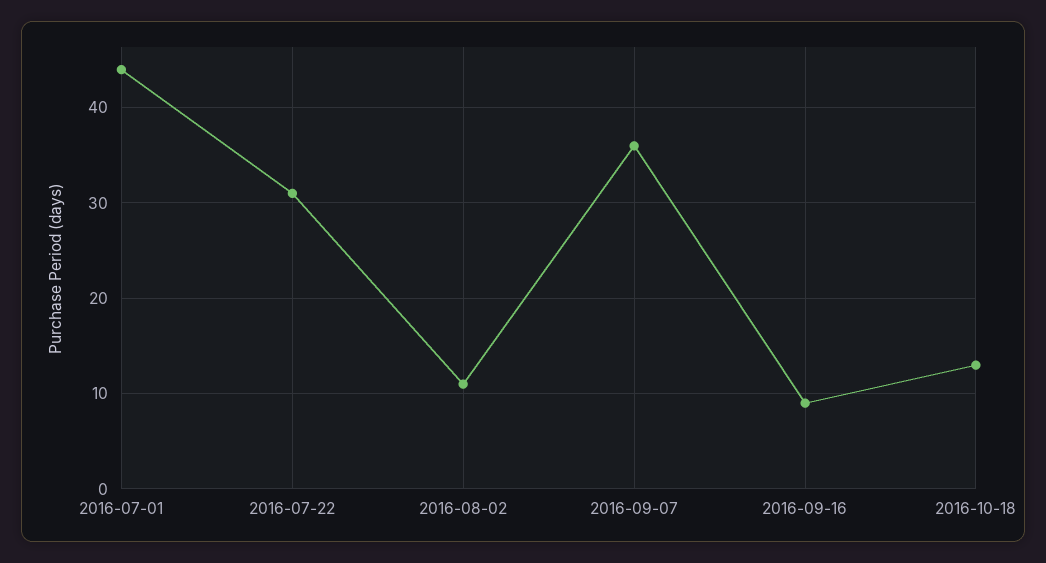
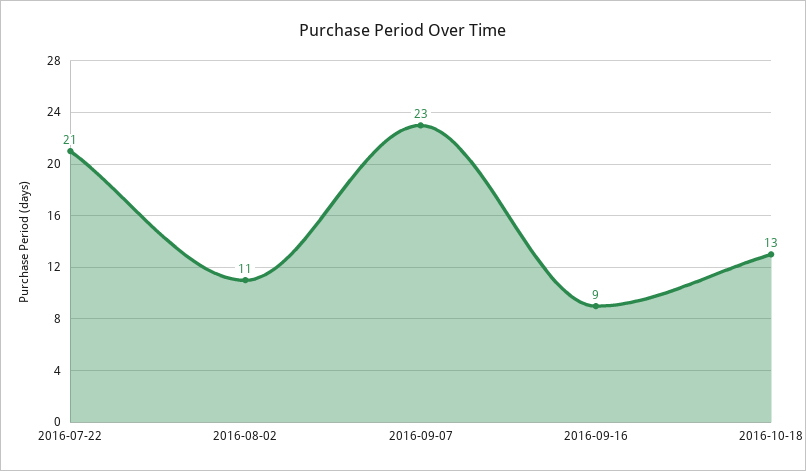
2016-07-01: 44 -> none
2016-07-22: 31 -> 21
2016-09-07: 36 -> 23

